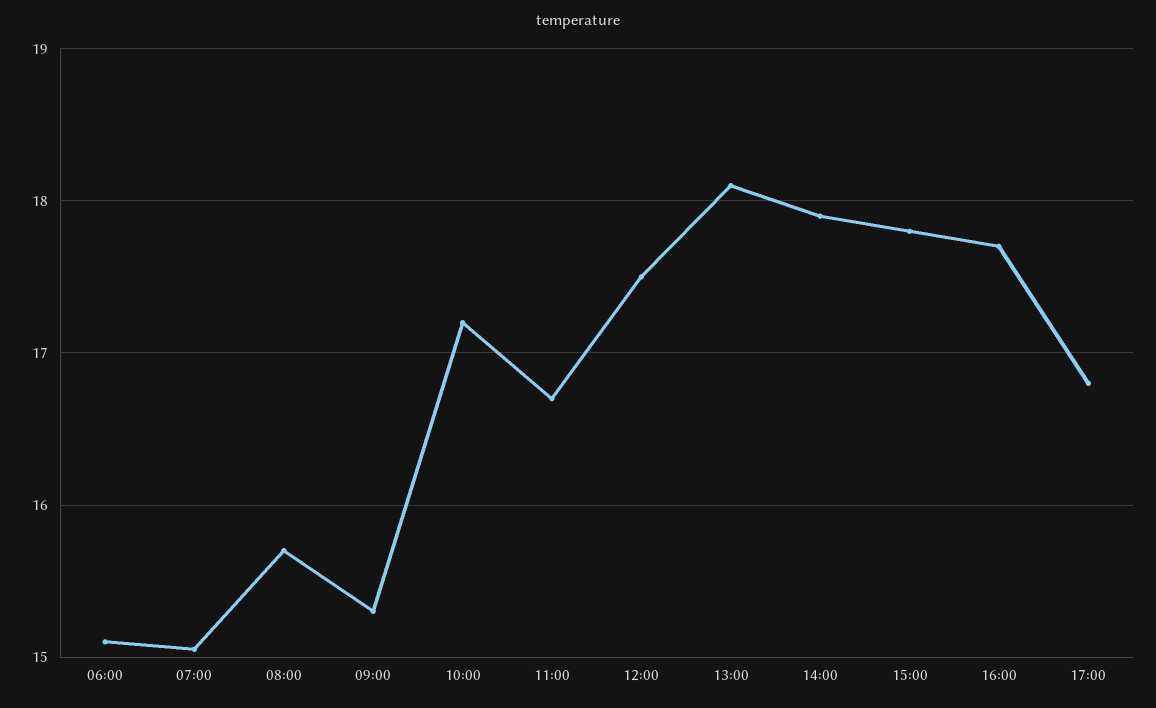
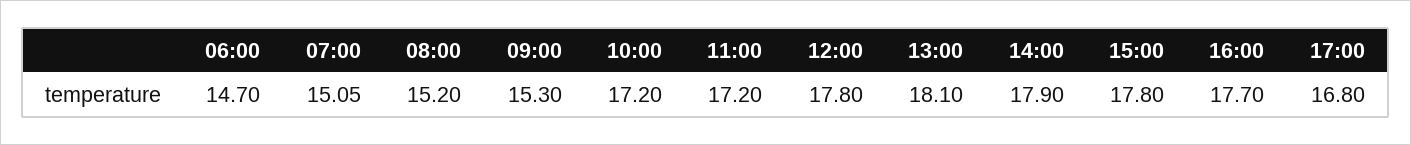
06:00: 15.1 -> 14.7
08:00: 15.7 -> 15.2
11:00: 16.7 -> 17.2
12:00: 17.5 -> 17.8

